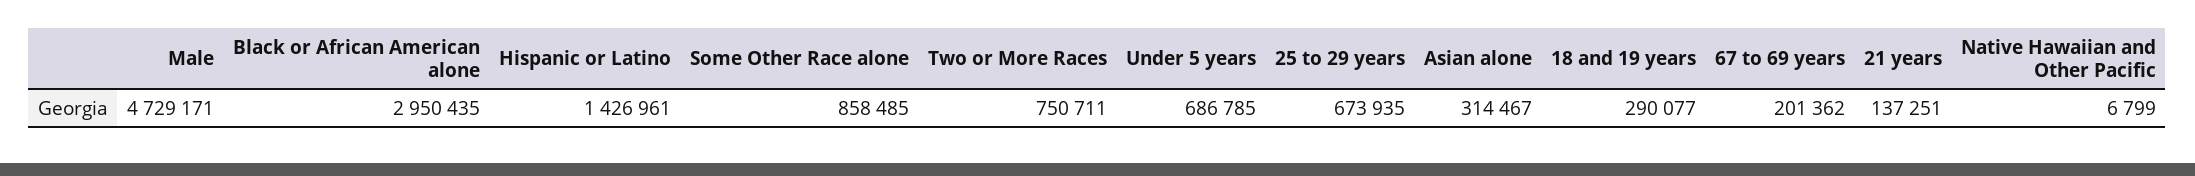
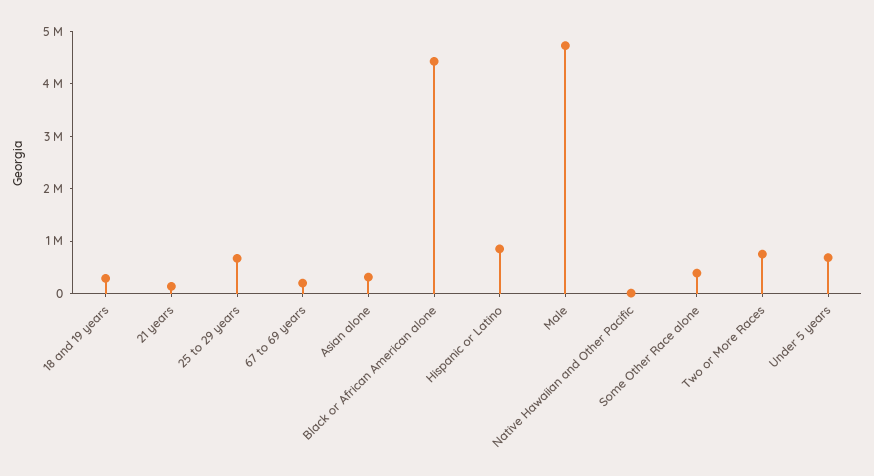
Black or African American alone: 2950435 -> 4400000
Hispanic or Latino: 1426961 -> 800000
Some Other Race alone: 858485 -> 400000

